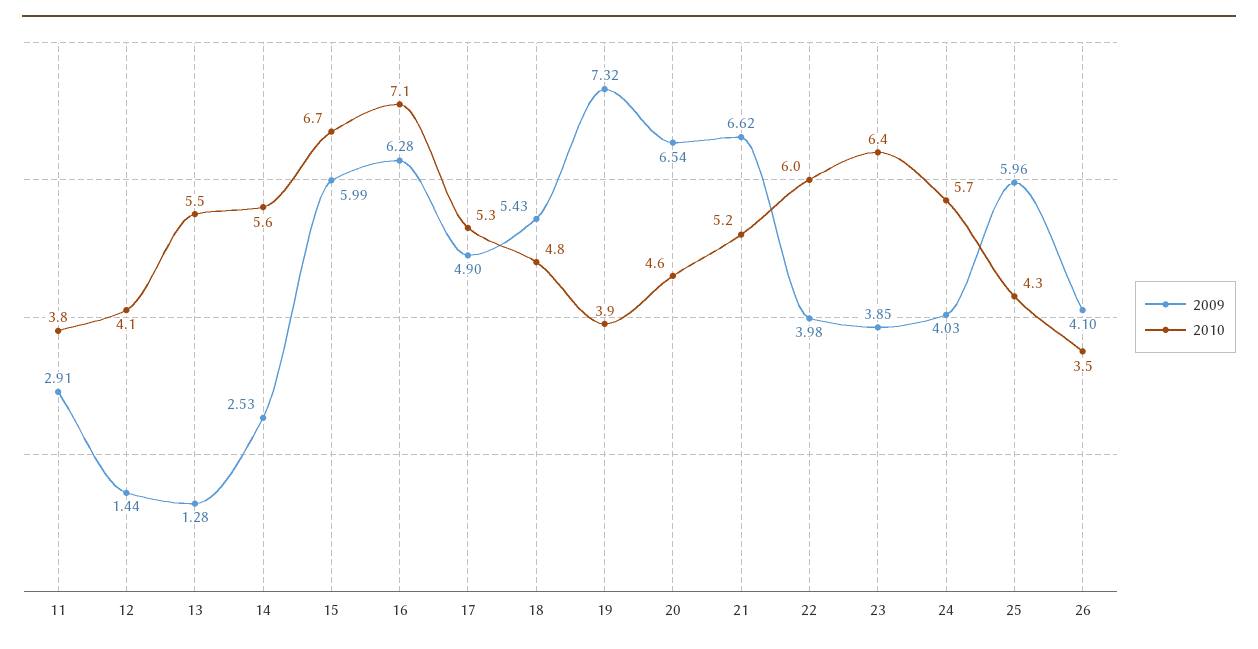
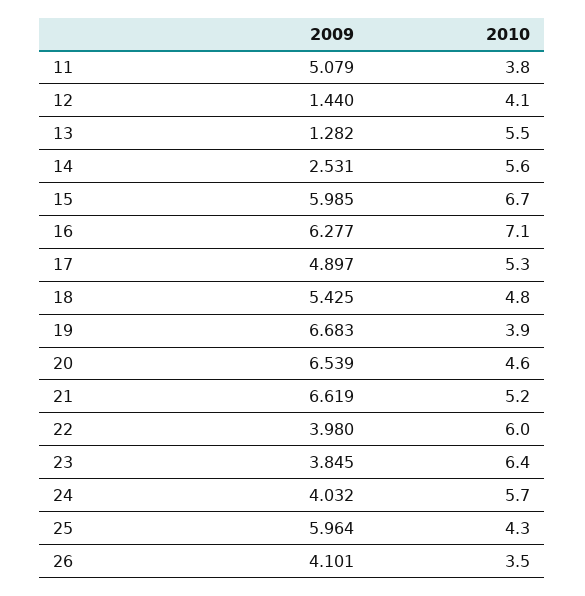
2009, 11: 2.91 -> 5.079
2009, 19: 7.32 -> 6.683

